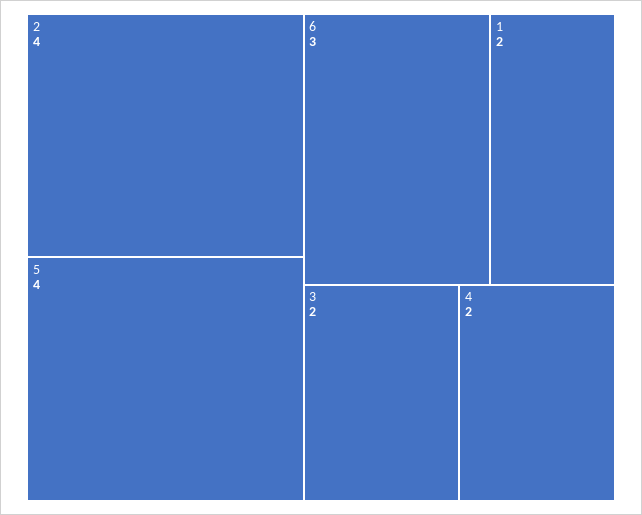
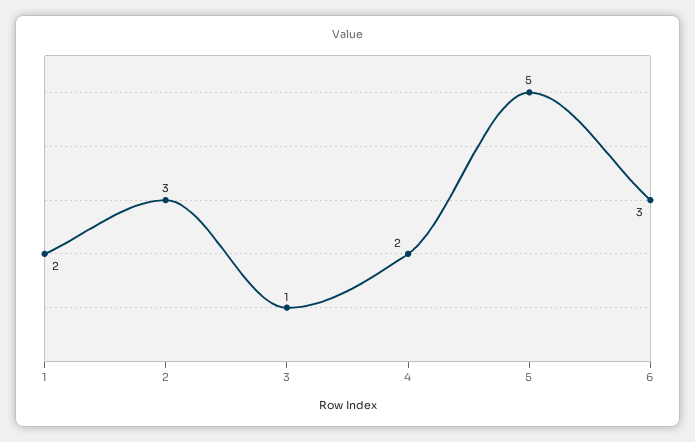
2: 4 -> 3
5: 4 -> 5
3: 2 -> 1

